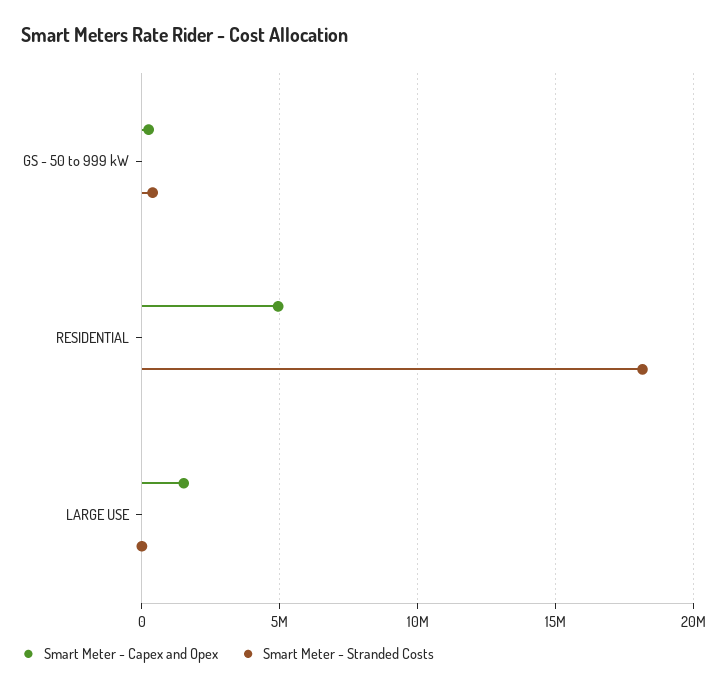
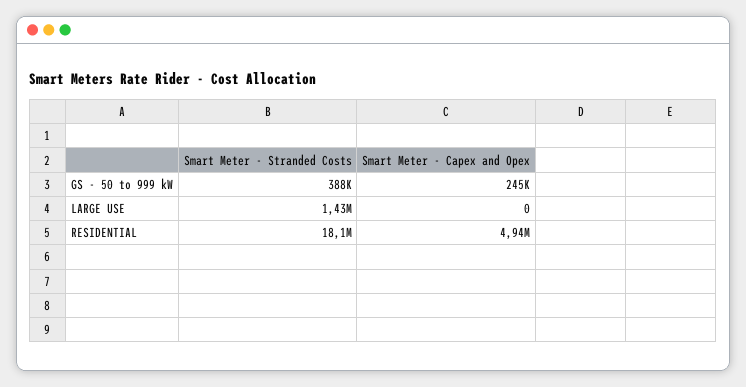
Smart Meter - Capex and Opex, LARGE USE: 1500000 -> 0
Smart Meter - Stranded Costs, LARGE USE: 0 -> 1430000

